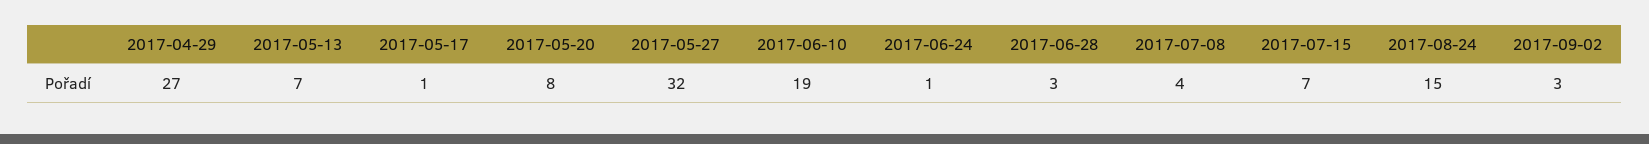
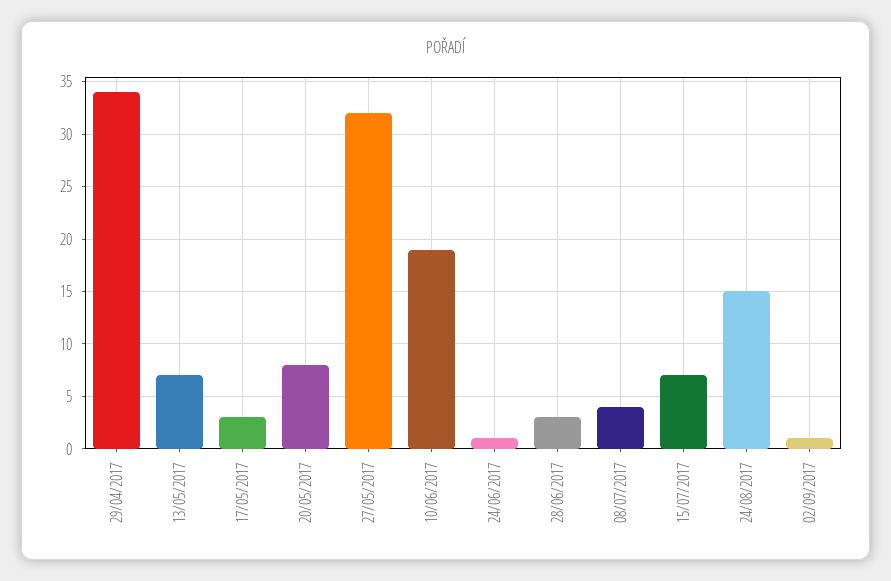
2017-04-29: 27 -> 34
2017-05-17: 1 -> 3
2017-09-02: 3 -> 1

